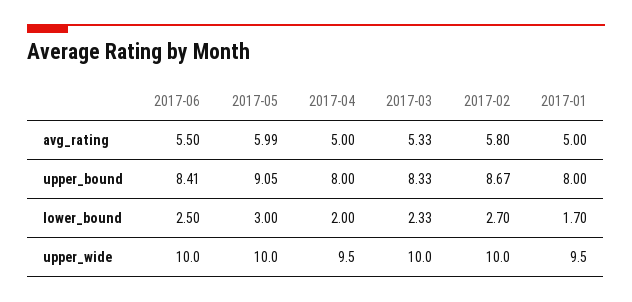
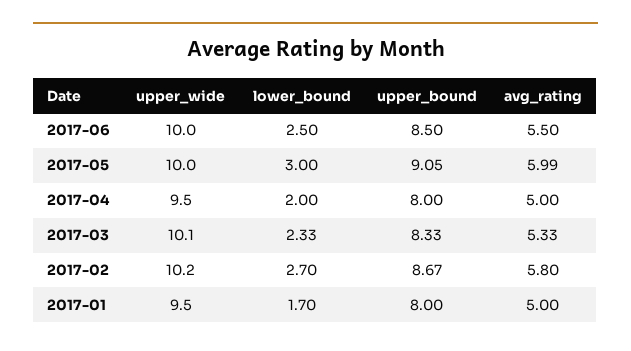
2017-06, upper_bound: 8.41 -> 8.5
2017-03, upper_wide: 10 -> 10.1
2017-02, upper_wide: 10 -> 10.2

